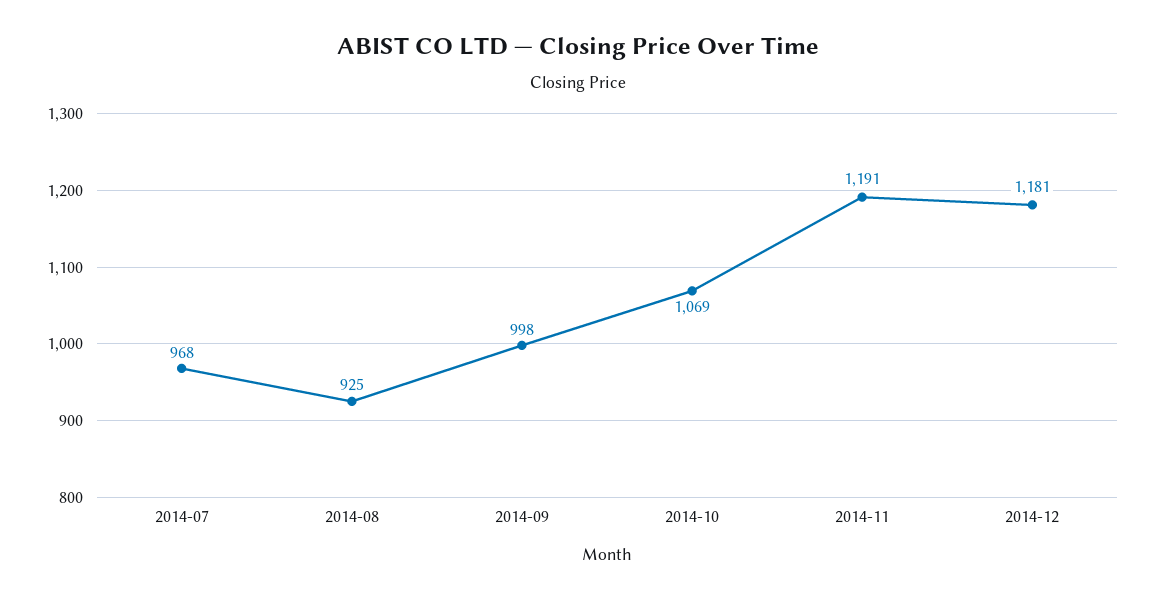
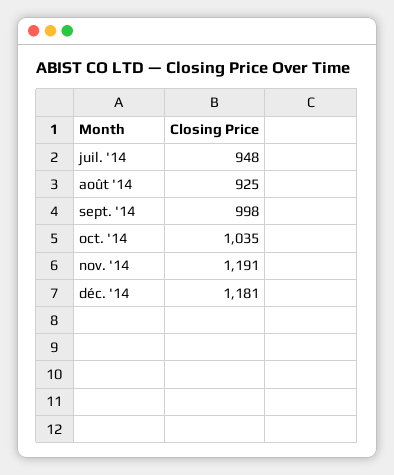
2014-07: 968 -> 948
2014-10: 1069 -> 1035

